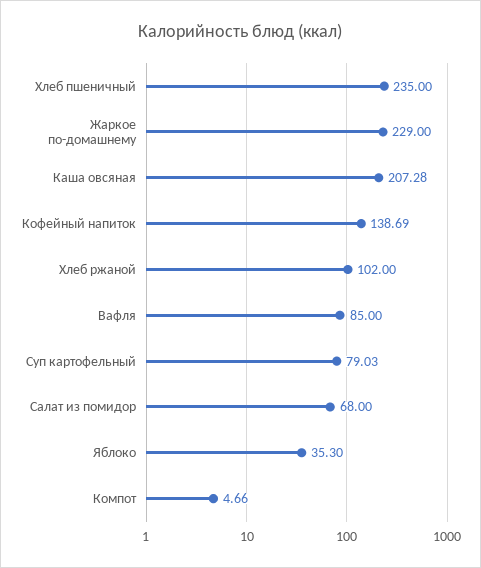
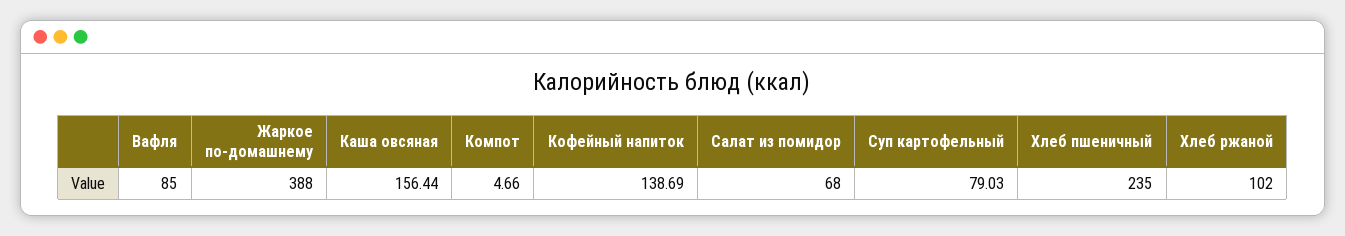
Жаркое по-домашнему: 229 -> 388
Каша овсяная: 207.28 -> 156.44
Яблоко: 35.3 -> none

